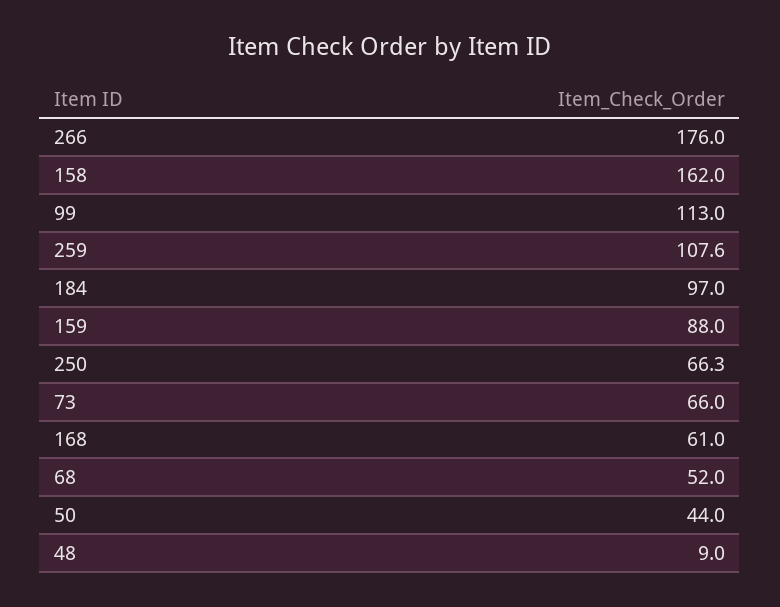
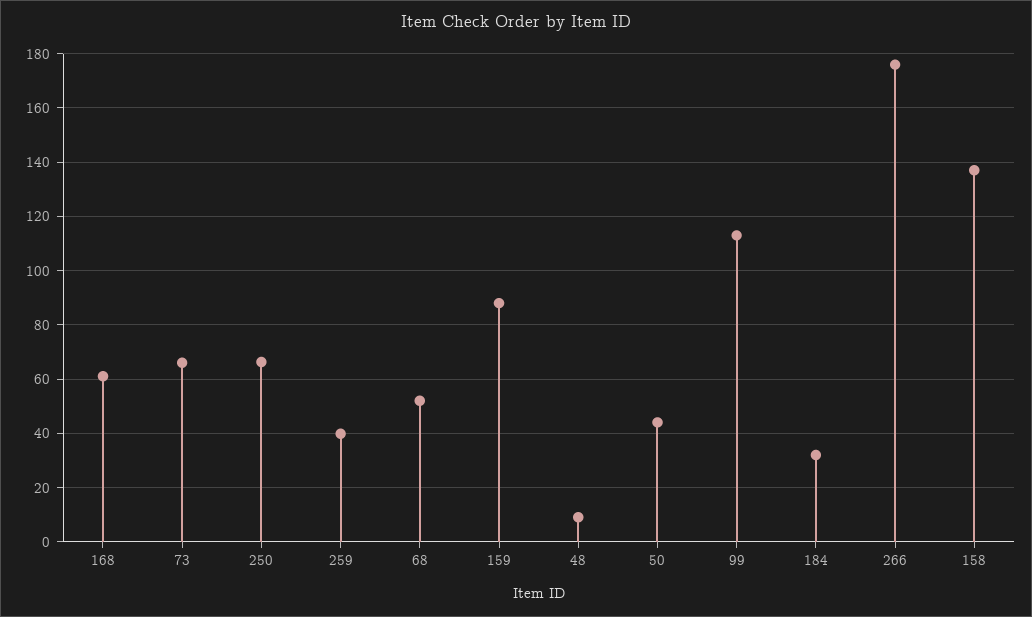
158: 162 -> 137.5
259: 107.6 -> 40
184: 97 -> 32.5

